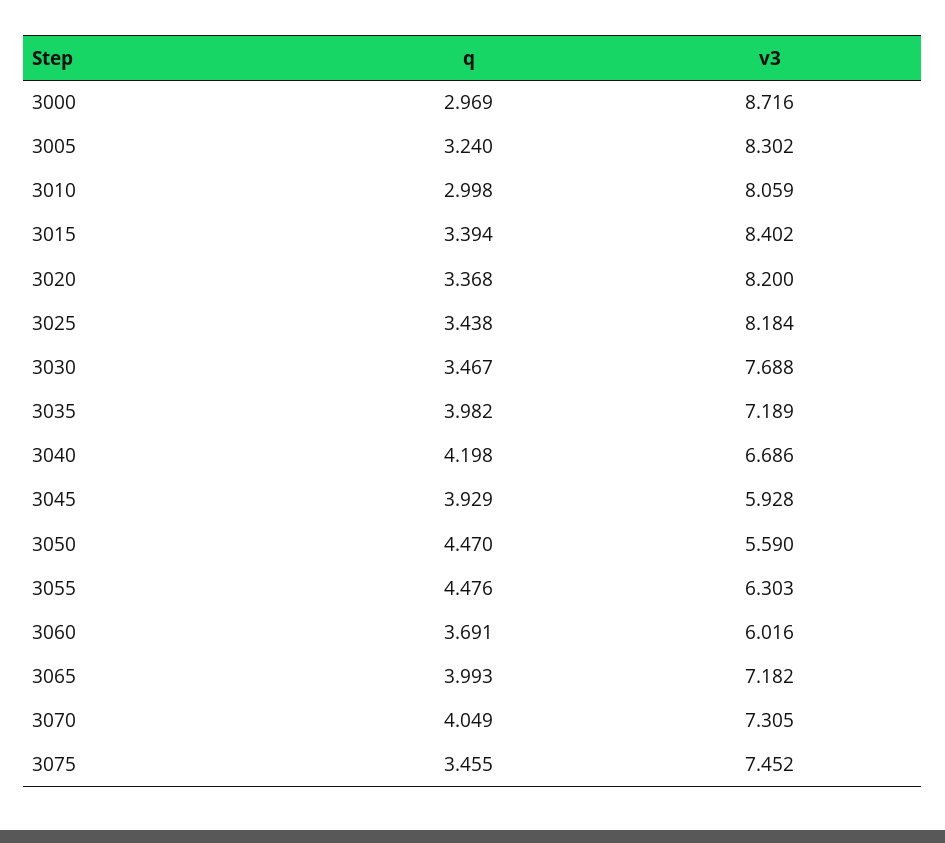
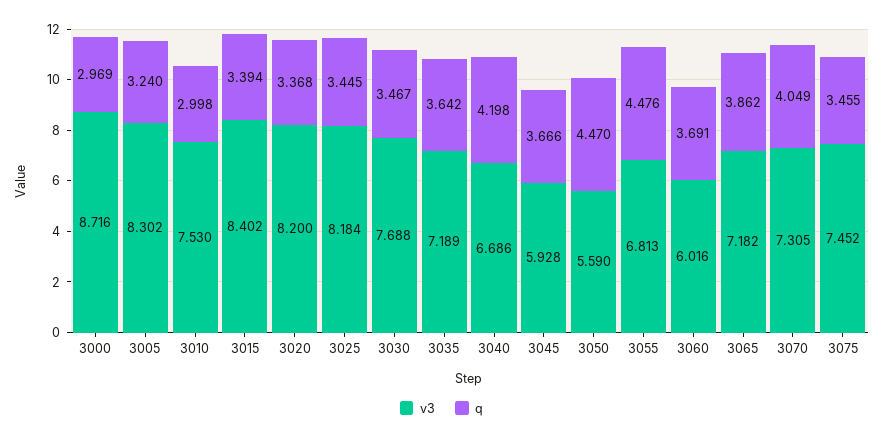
v3, 3010: 8.059 -> 7.53
q, 3025: 3.438 -> 3.445
q, 3035: 3.982 -> 3.642
q, 3045: 3.929 -> 3.666
v3, 3055: 6.303 -> 6.813
q, 3065: 3.993 -> 3.862

